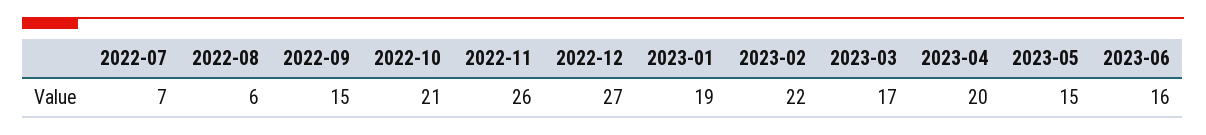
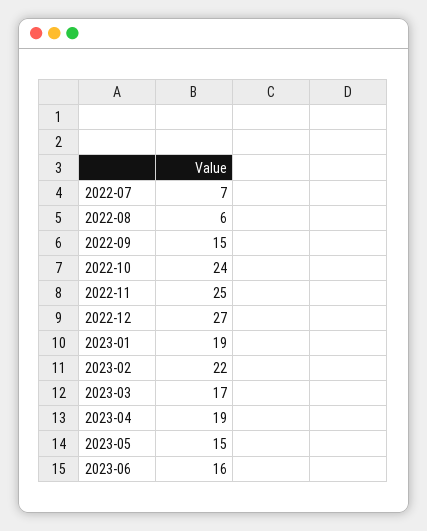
2022-10: 21 -> 24
2022-11: 26 -> 25
2023-04: 20 -> 19

